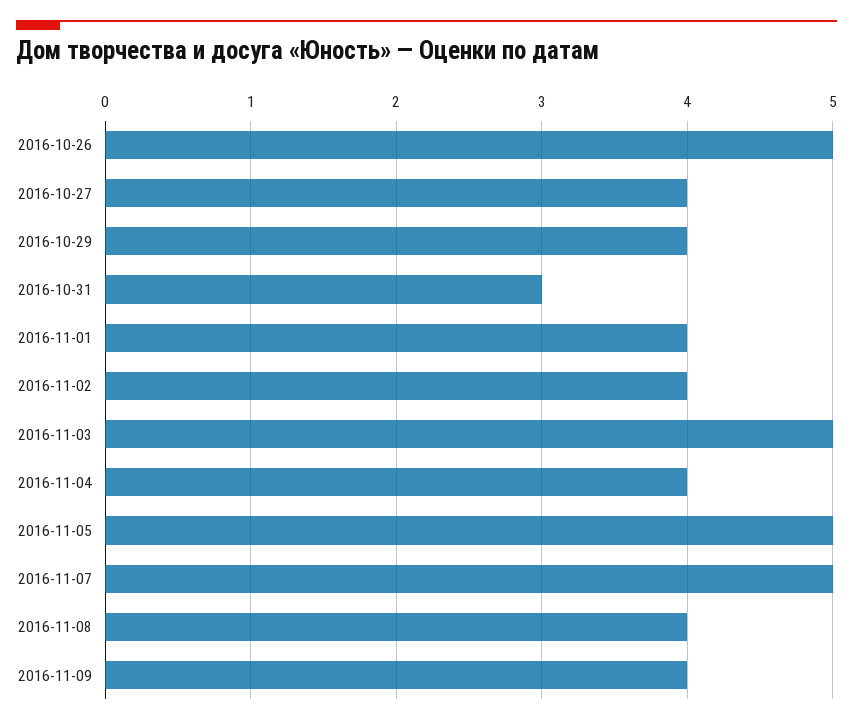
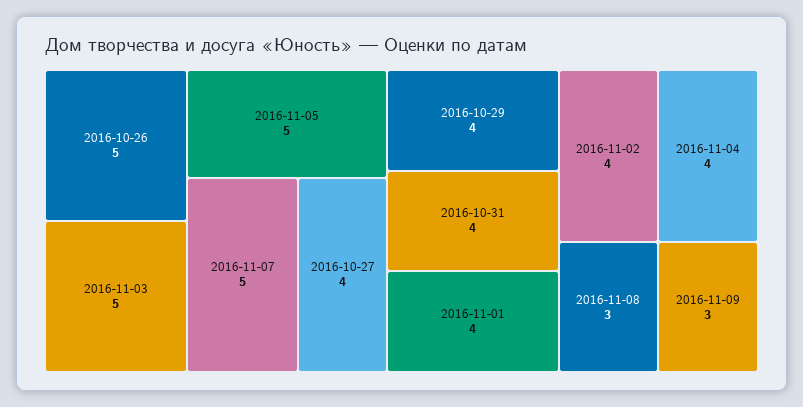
2016-10-31: 3 -> 4
2016-11-08: 4 -> 3
2016-11-09: 4 -> 3

